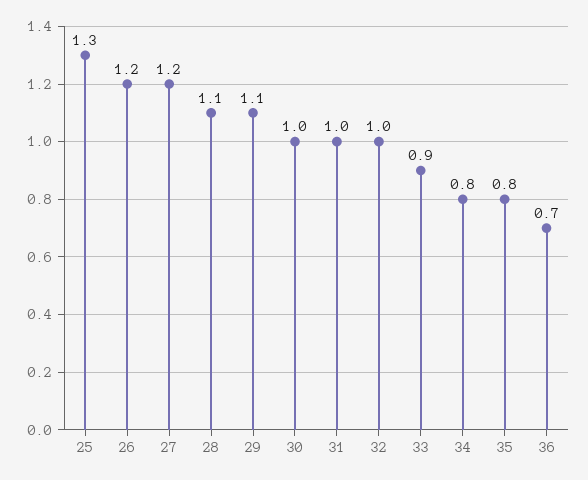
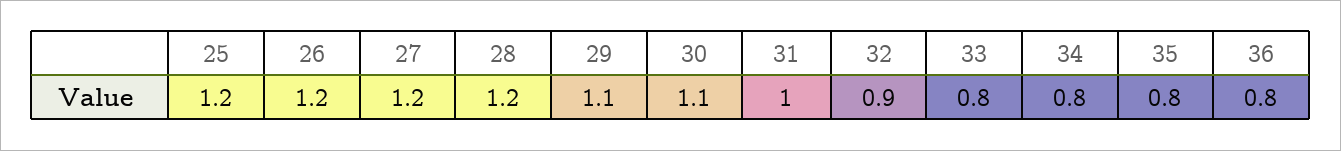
25: 1.3 -> 1.2
28: 1.1 -> 1.2
30: 1 -> 1.1
32: 1 -> 0.9
33: 0.9 -> 0.8
36: 0.7 -> 0.8

